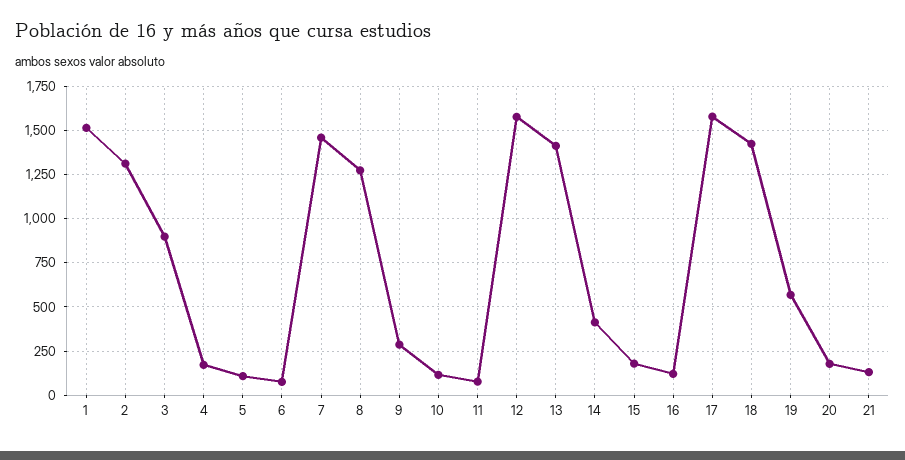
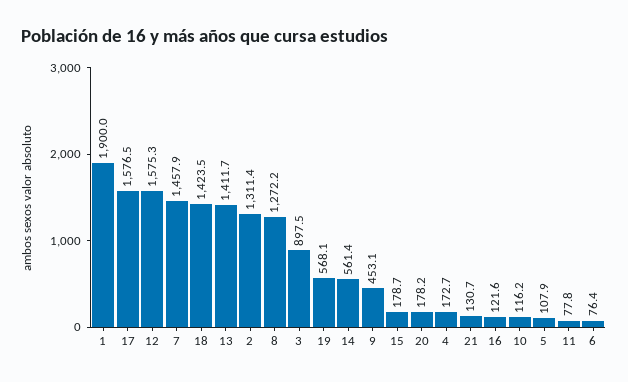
1: 1500 -> 1900
9: 300 -> 453.1
14: 400 -> 561.4

